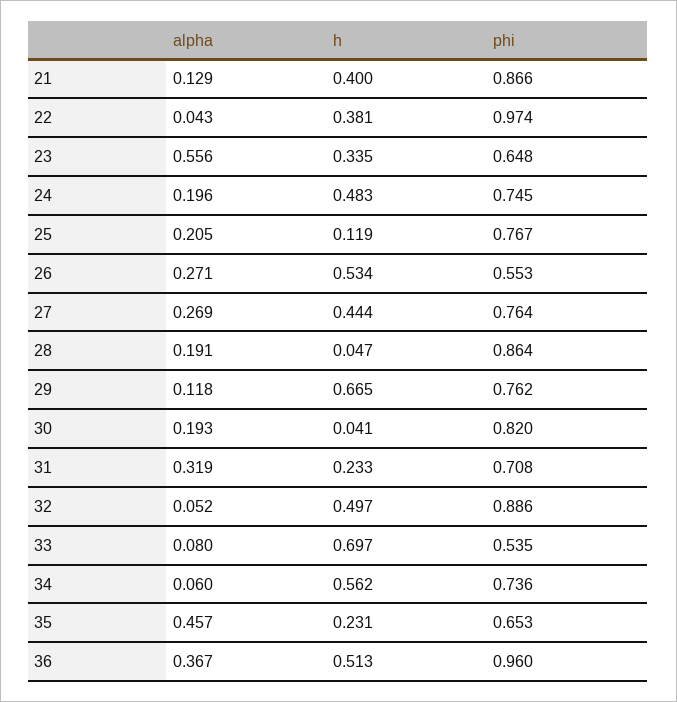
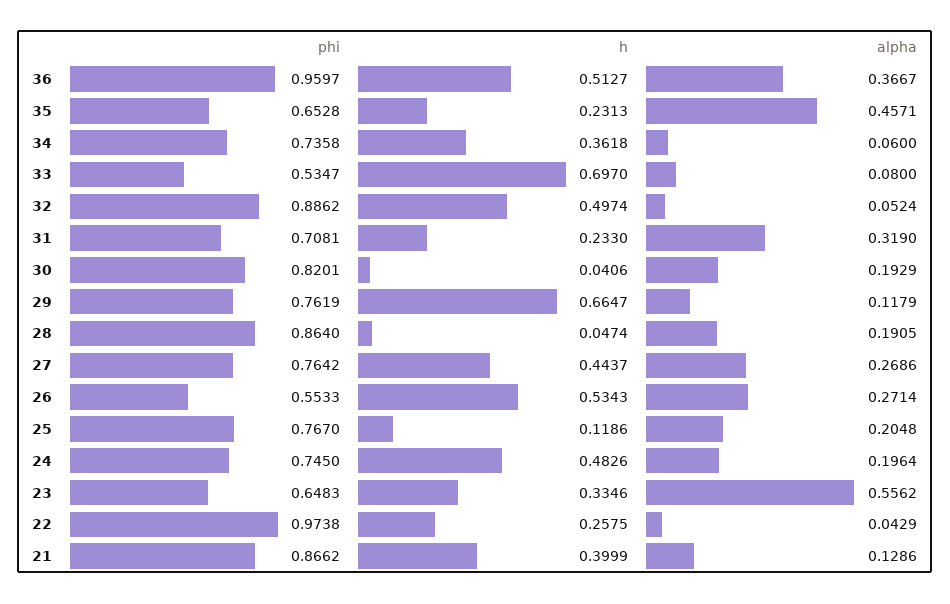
h, 22: 0.381 -> 0.2575
h, 34: 0.562 -> 0.3618

